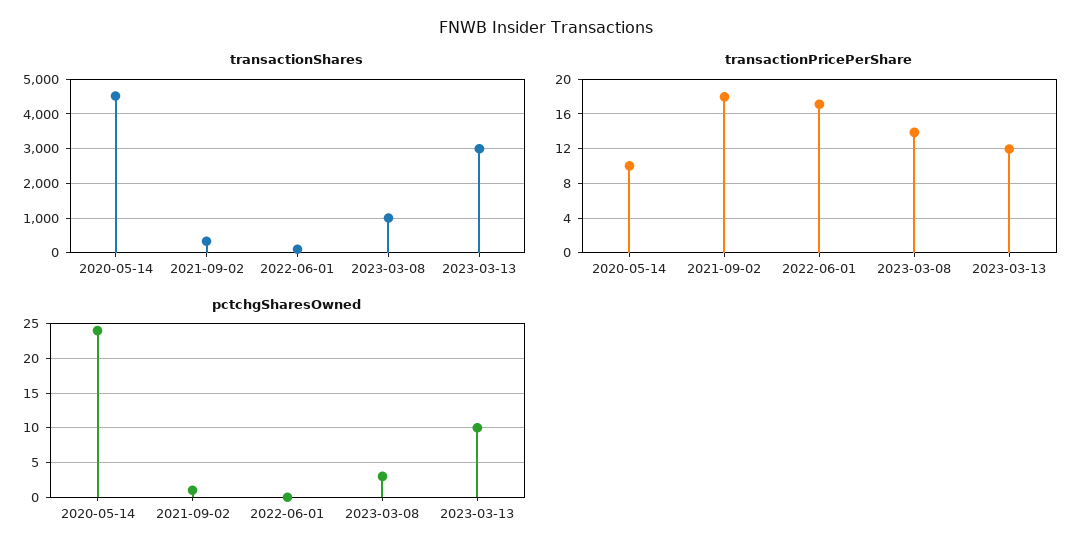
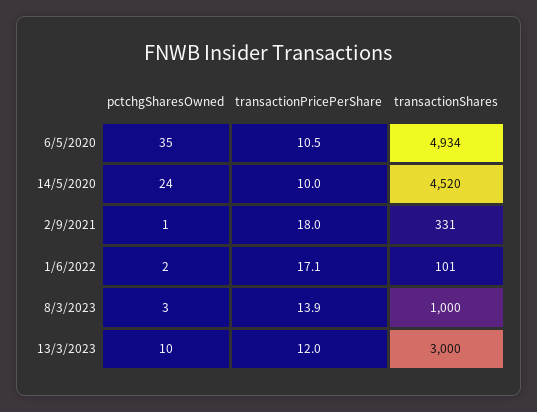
pctchgSharesOwned, 2022-06-01: 0 -> 2
pctchgSharesOwned, 6/5/2020: none -> 35
transactionPricePerShare, 6/5/2020: none -> 10.5
transactionShares, 6/5/2020: none -> 4934

